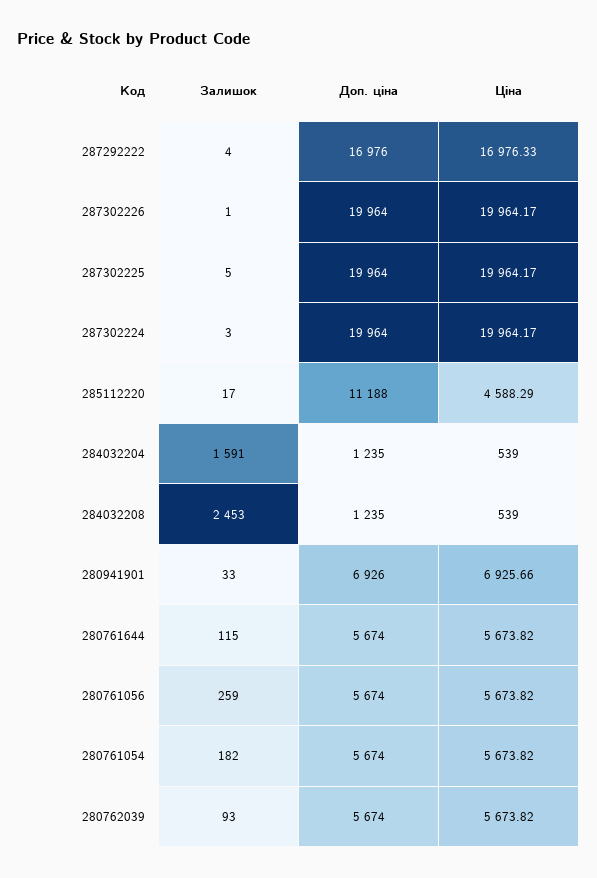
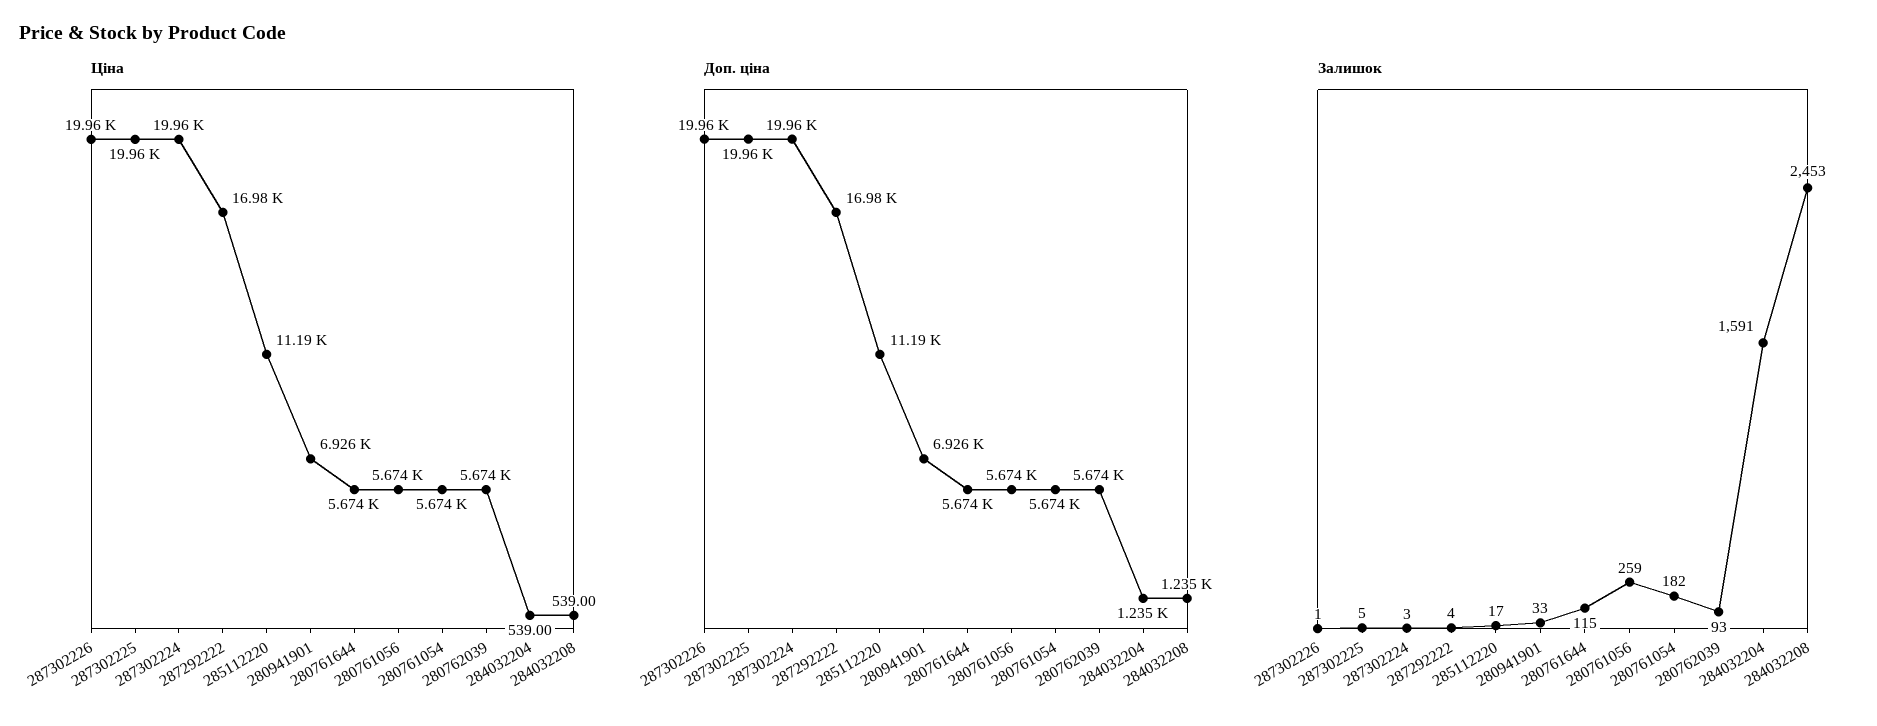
Ціна, 285112220: 4588.29 -> 11190

